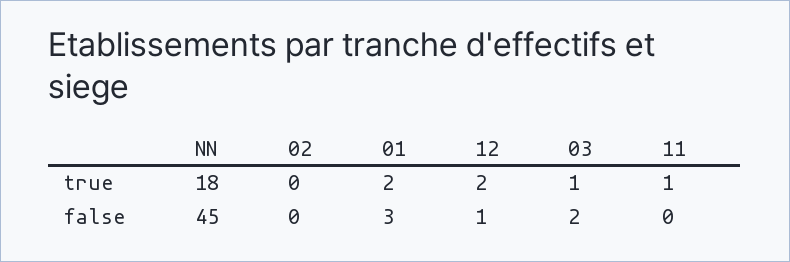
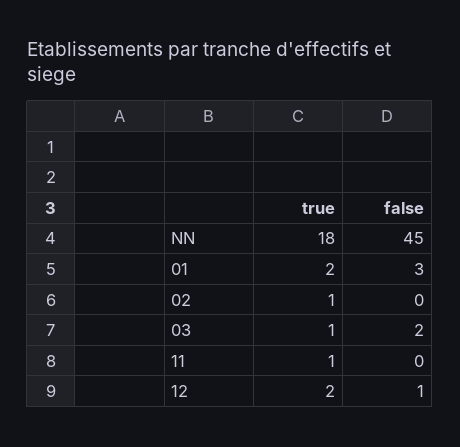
02, true: 0 -> 1

